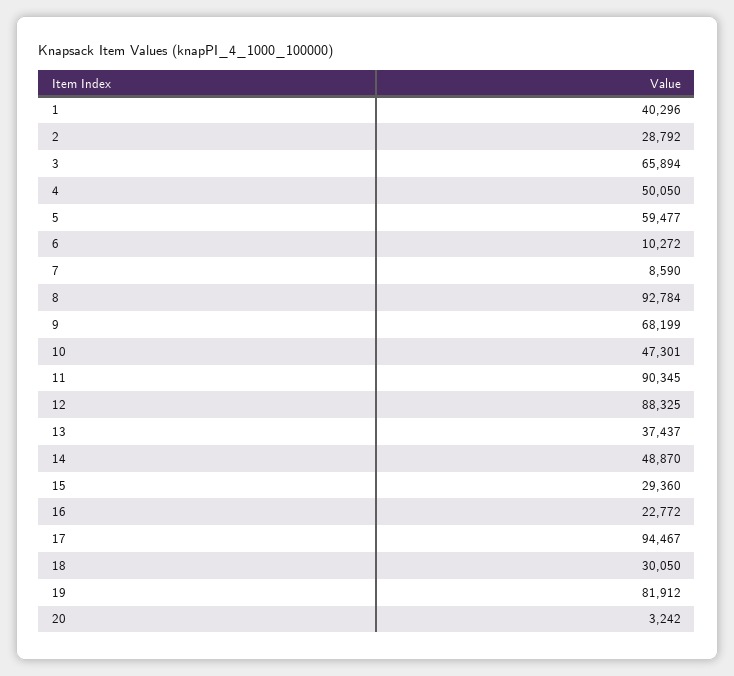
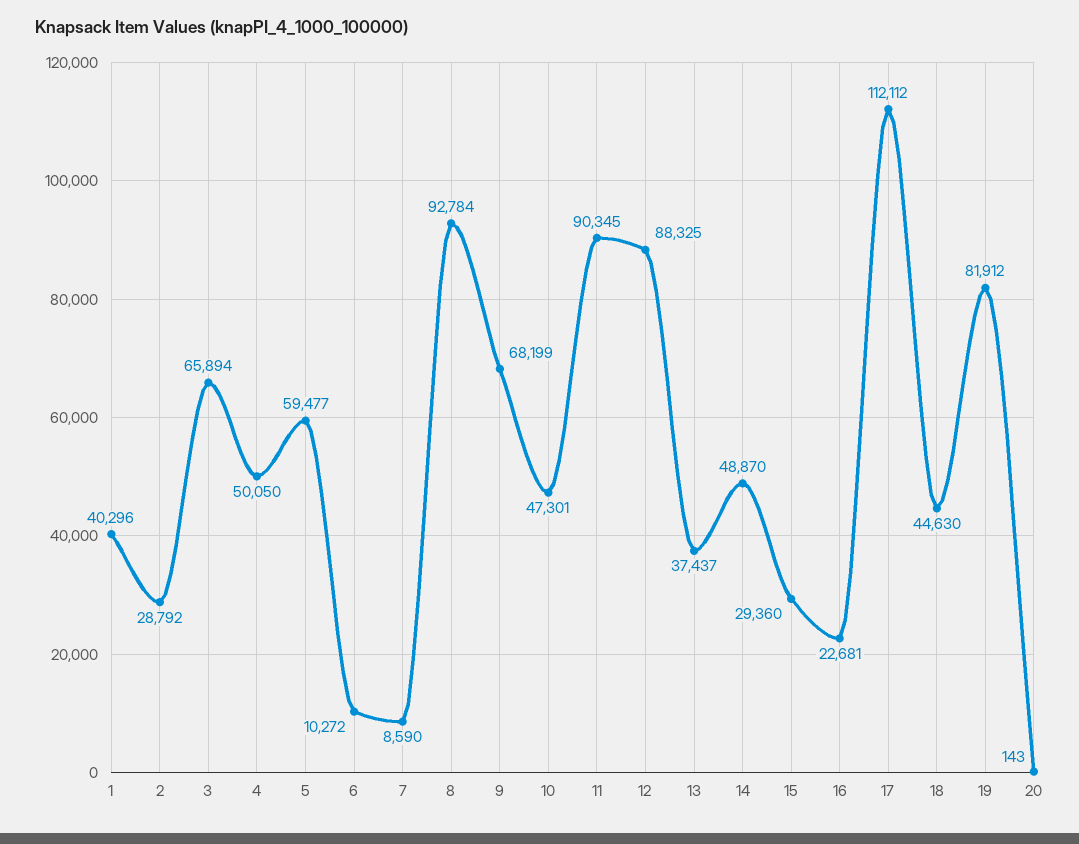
16: 22772 -> 22681
17: 94467 -> 112112
18: 30050 -> 44630
20: 3242 -> 143

